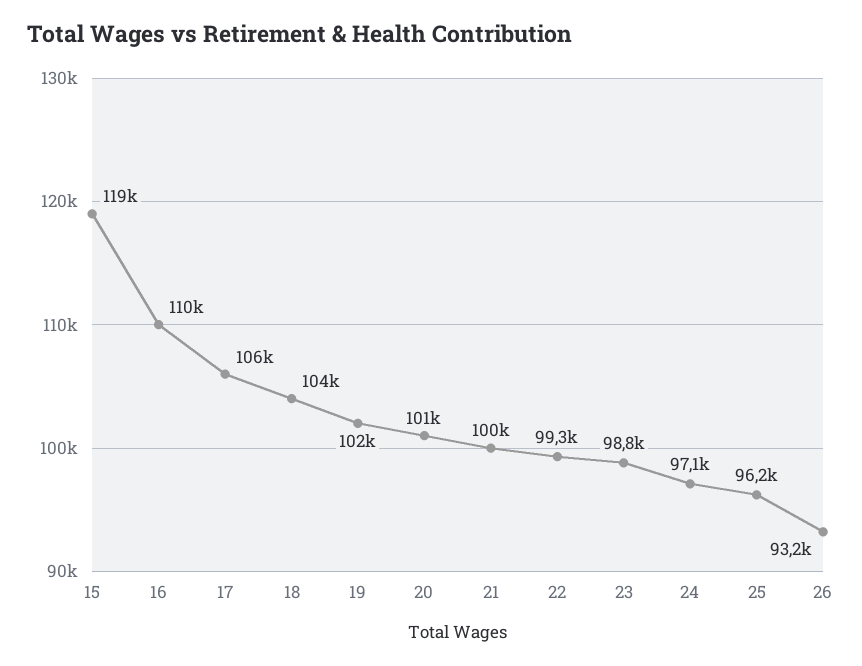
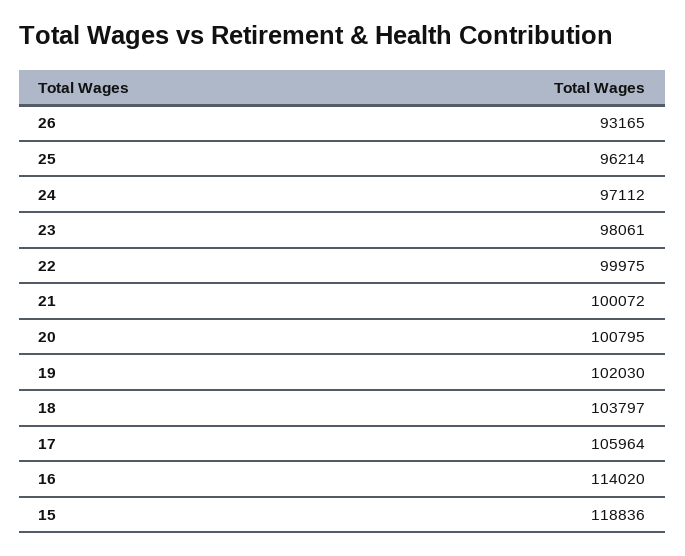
16: 110000 -> 114020
22: 99300 -> 99975
23: 98800 -> 98061

